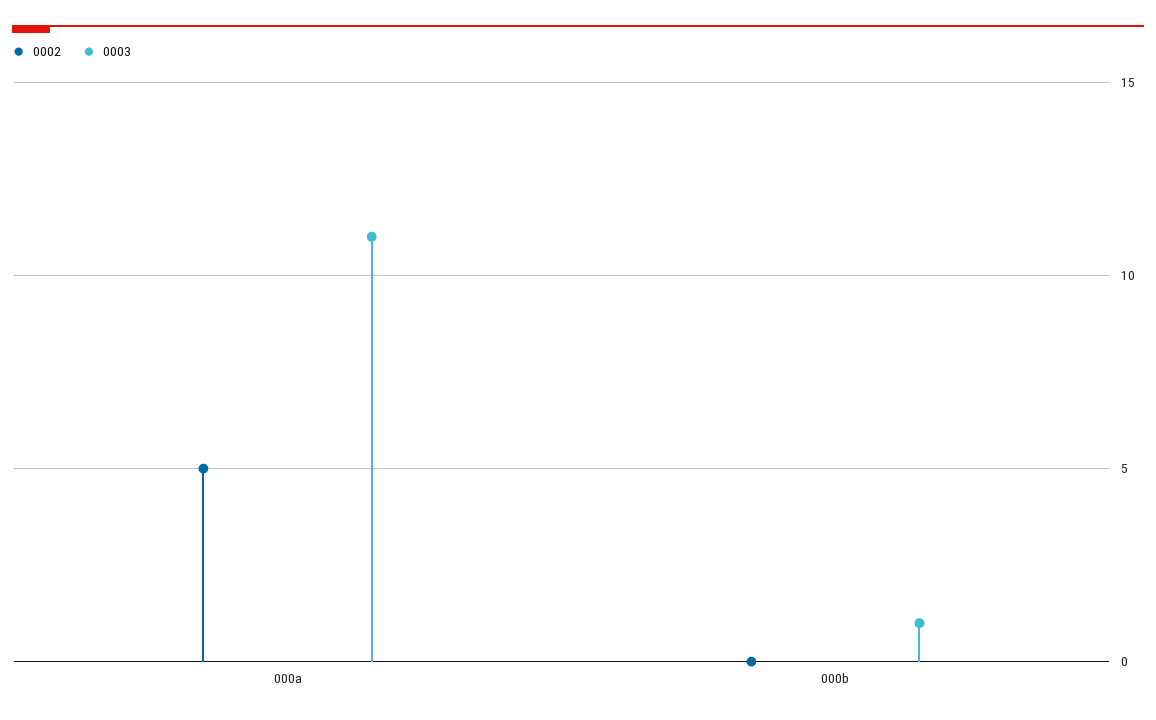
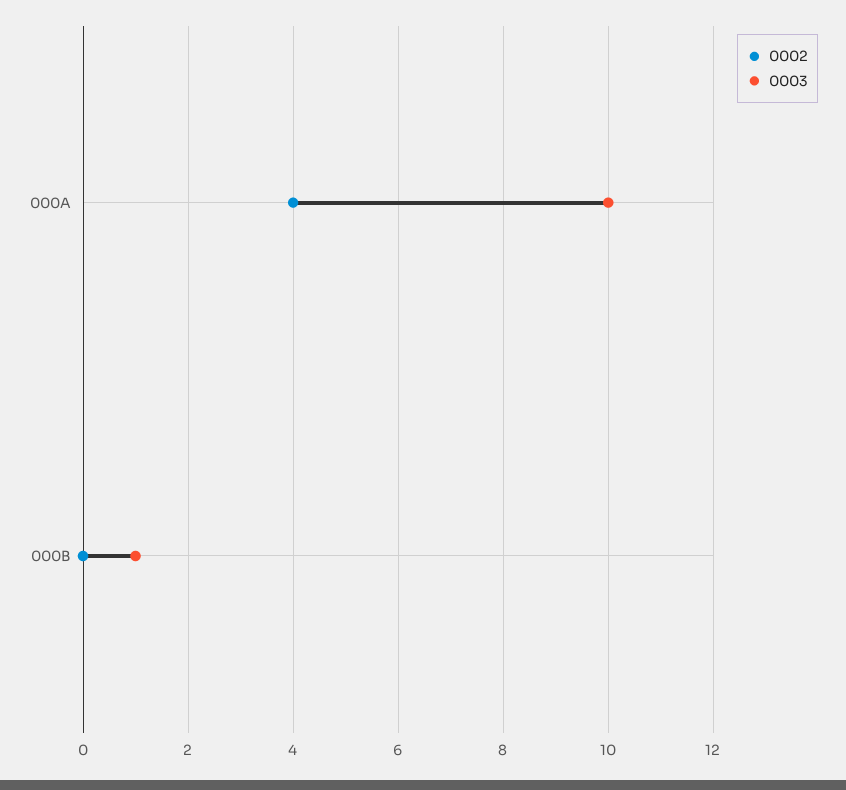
0002, 000a: 5 -> 4
0003, 000a: 11 -> 10

